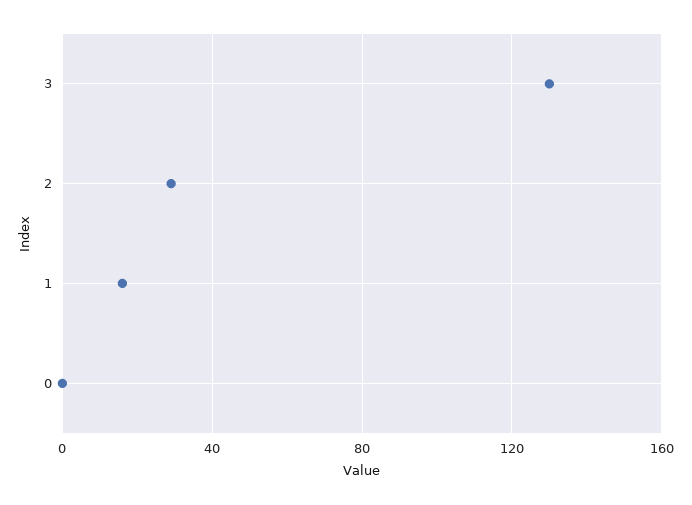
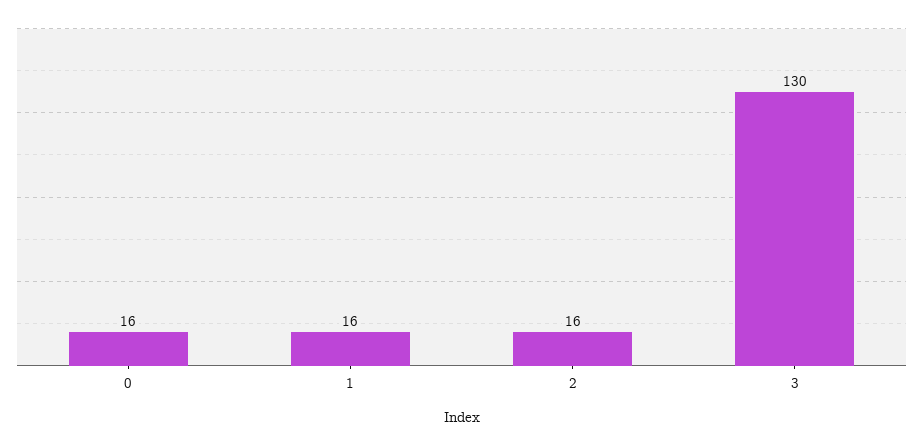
2: 30 -> 16
0: 0 -> 16

